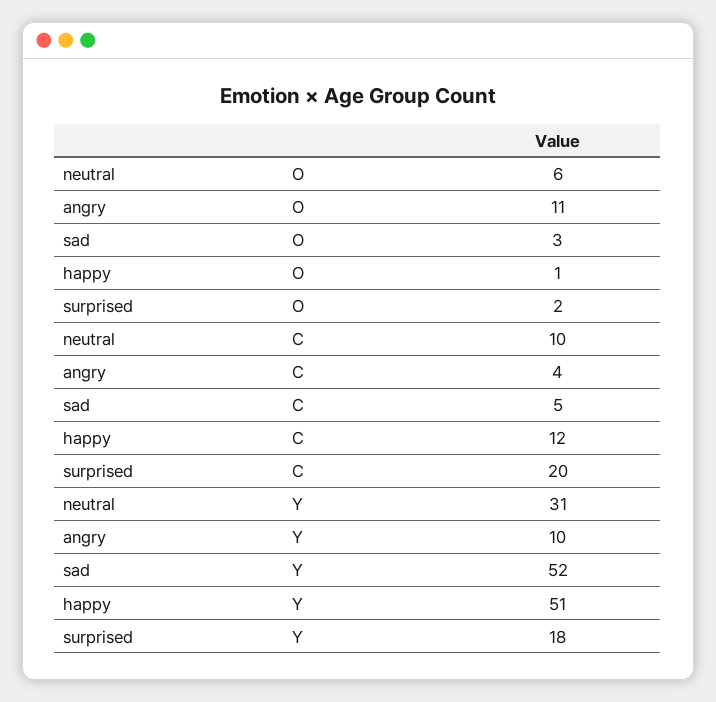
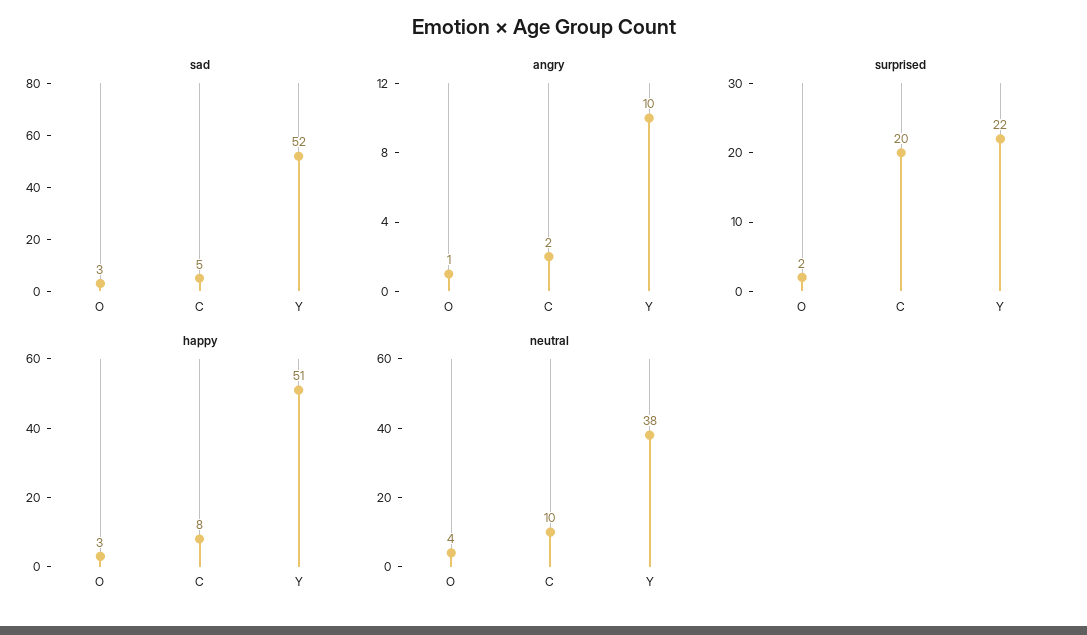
neutral, O: 6 -> 4
angry, O: 11 -> 1
happy, O: 1 -> 3
angry, C: 4 -> 2
happy, C: 12 -> 8
neutral, Y: 31 -> 38
surprised, Y: 18 -> 22

